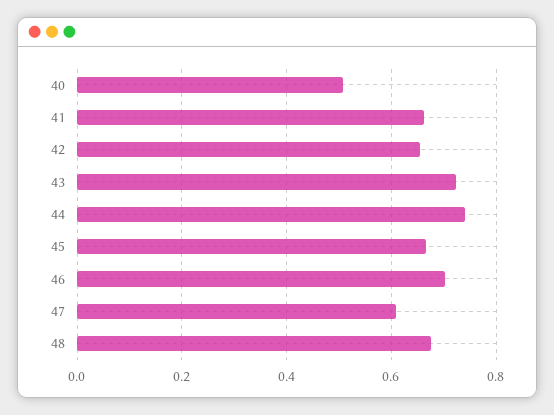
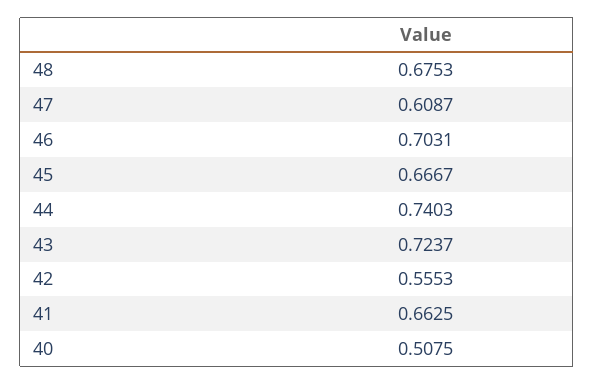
42: 0.66 -> 0.5553

